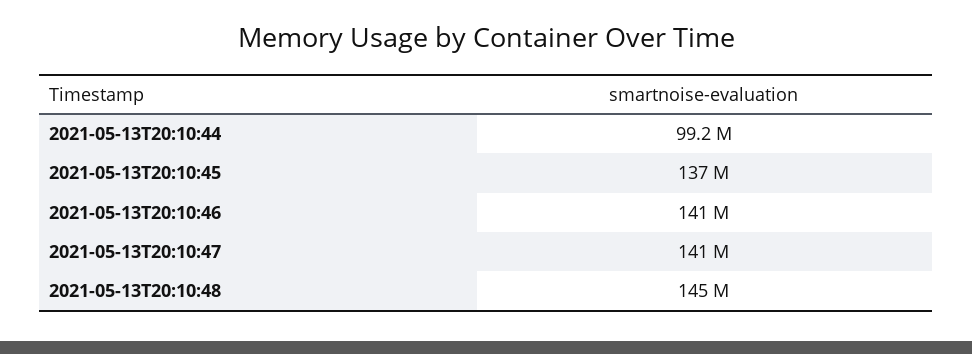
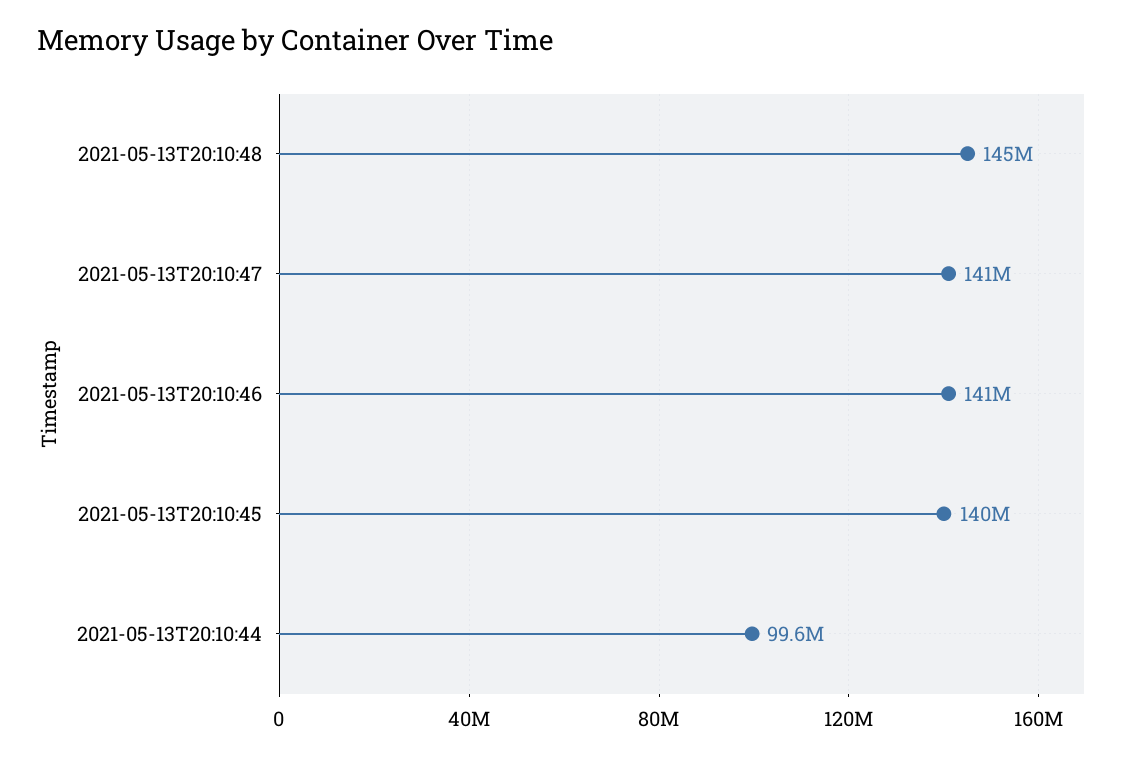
2021-05-13T20:10:44: 99200000 -> 99600000
2021-05-13T20:10:45: 137000000 -> 140000000

